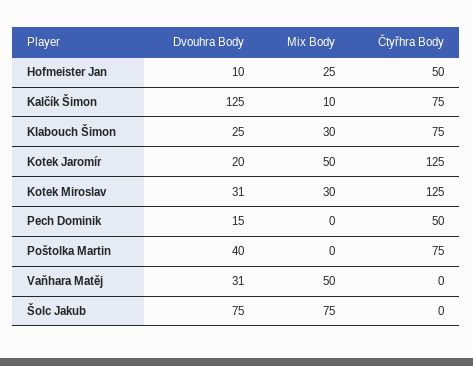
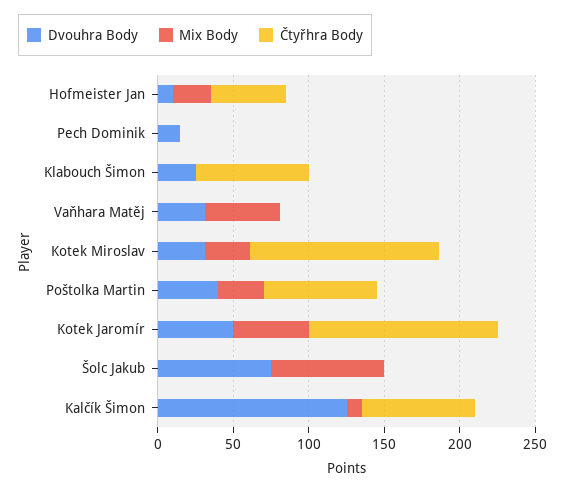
Mix Body, Klabouch Šimon: 30 -> 0
Dvouhra Body, Kotek Jaromír: 20 -> 50
Čtyřhra Body, Pech Dominik: 50 -> 0
Mix Body, Poštolka Martin: 0 -> 30

